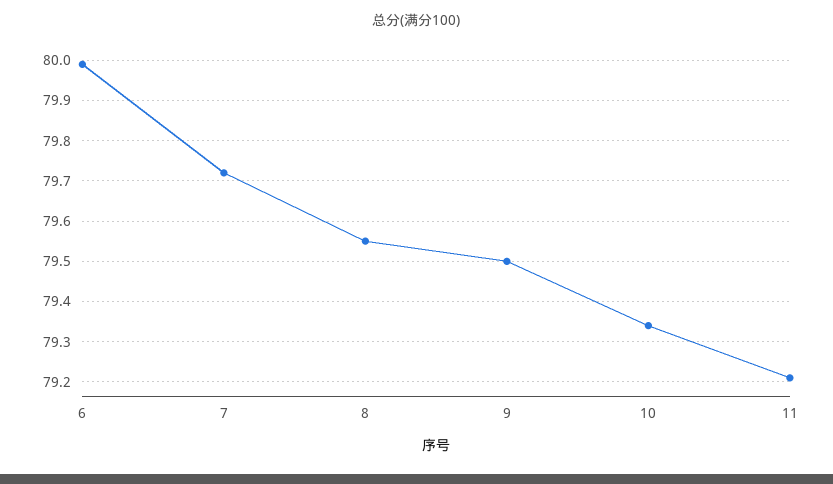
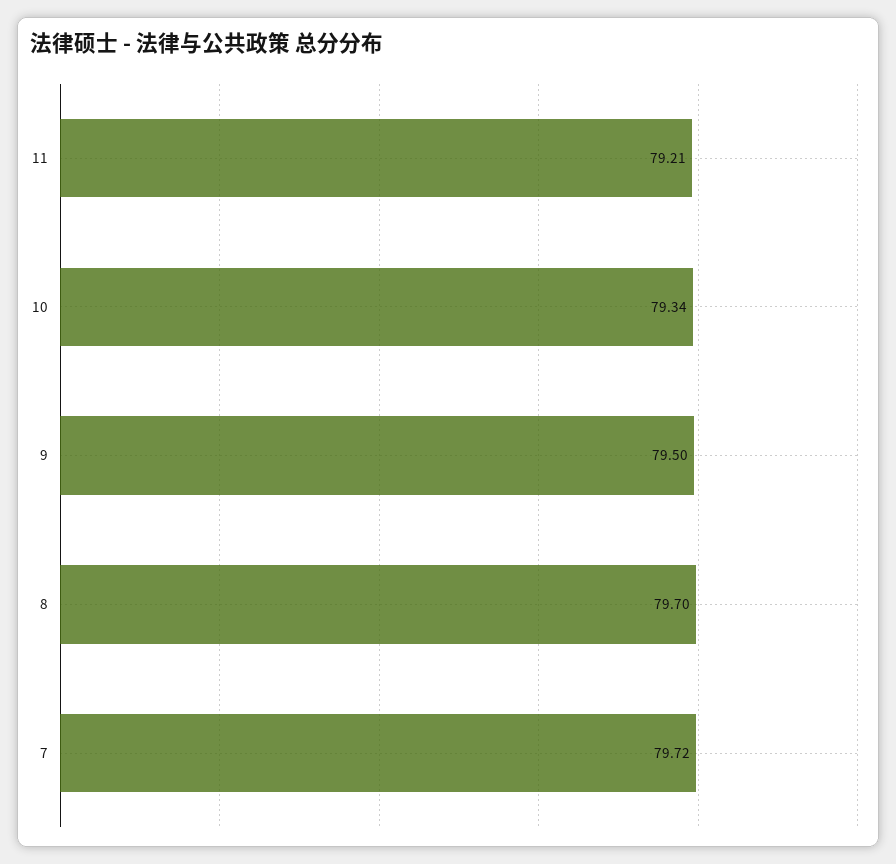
6: 80 -> none
8: 79.55 -> 79.7

